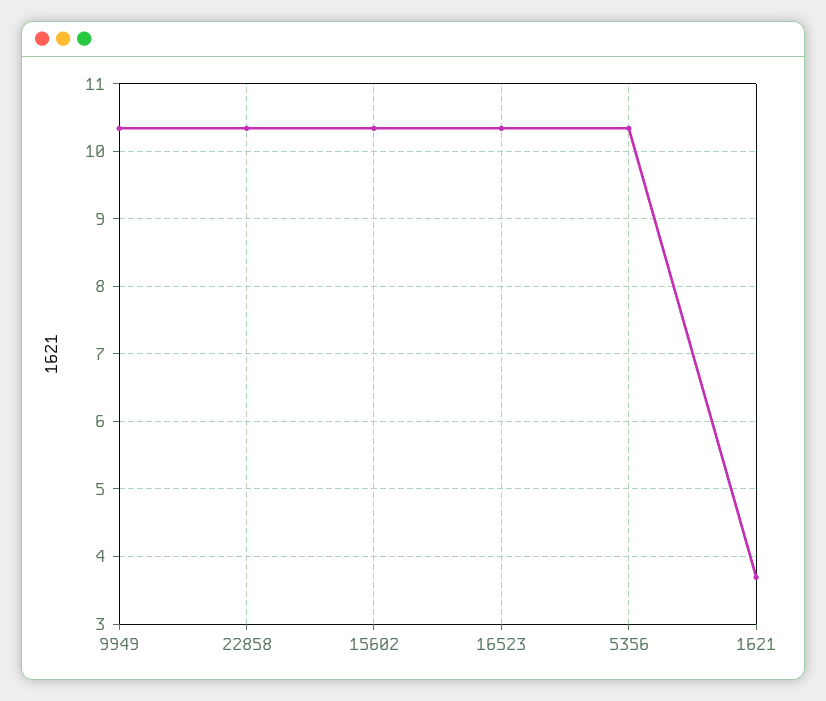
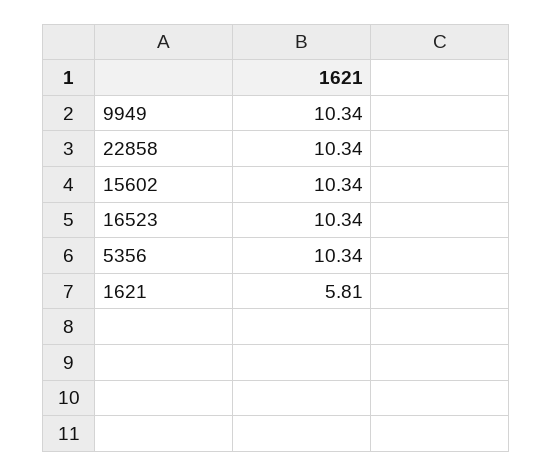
1621: 3.7 -> 5.81

